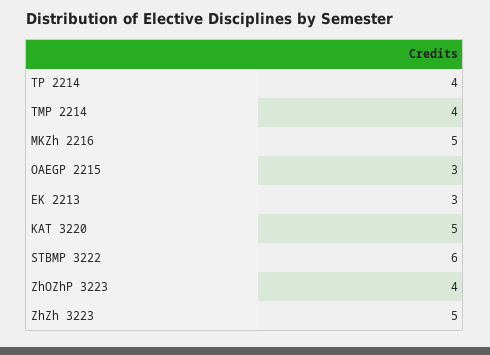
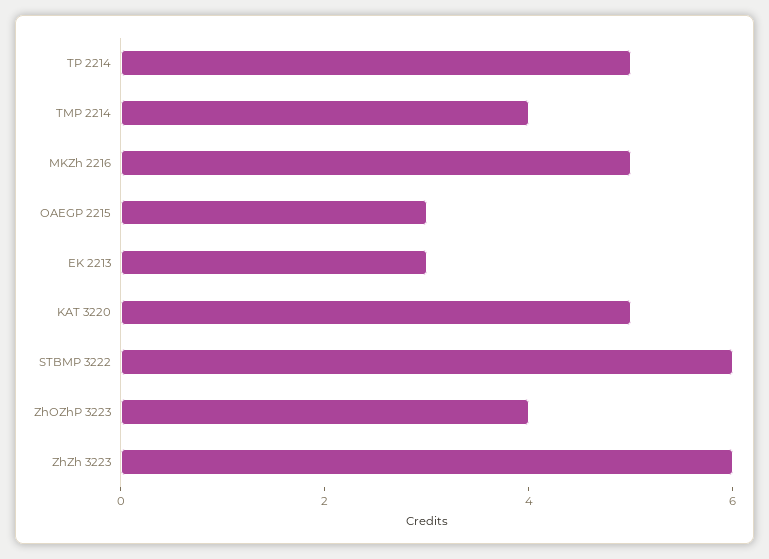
TP 2214: 4 -> 5
ZhZh 3223: 5 -> 6

